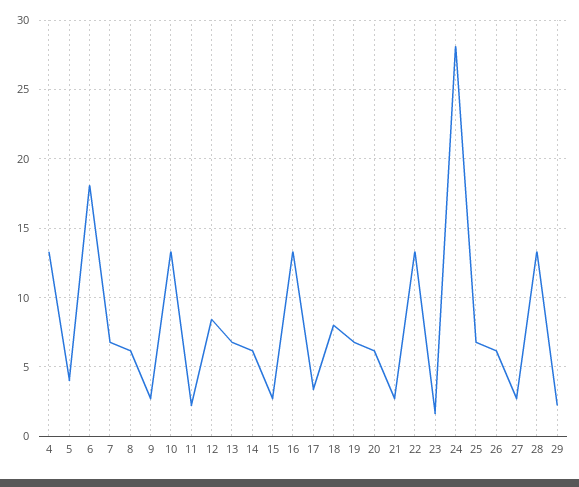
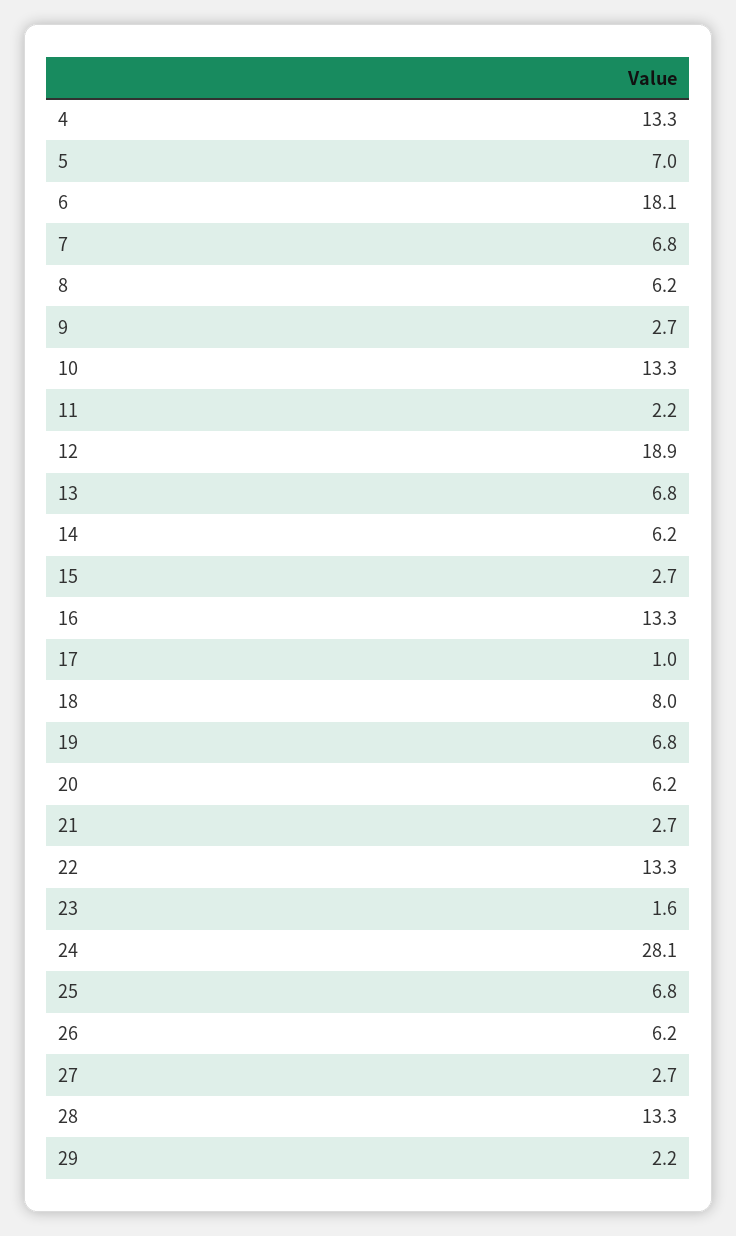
5: 4 -> 7
12: 8.5 -> 18.9
17: 3.5 -> 1

